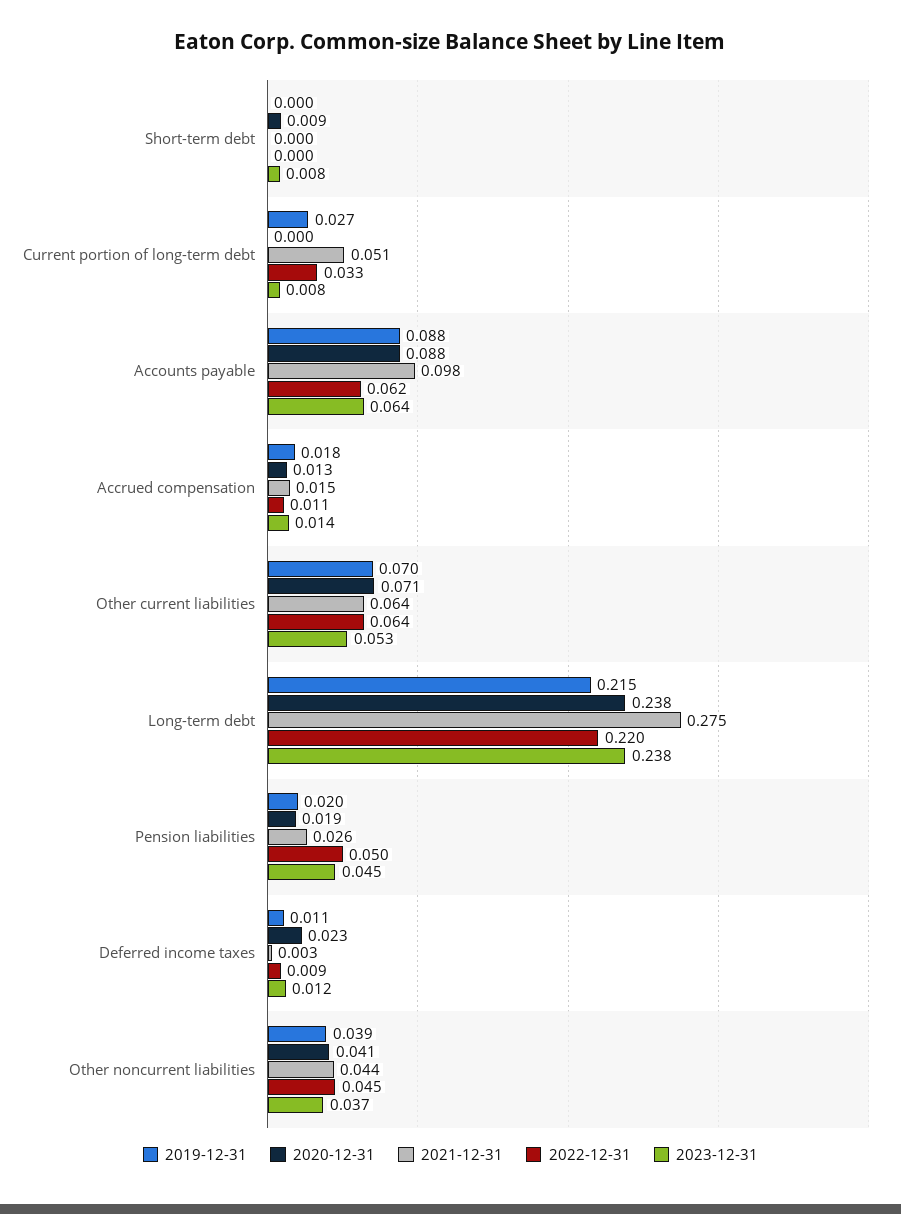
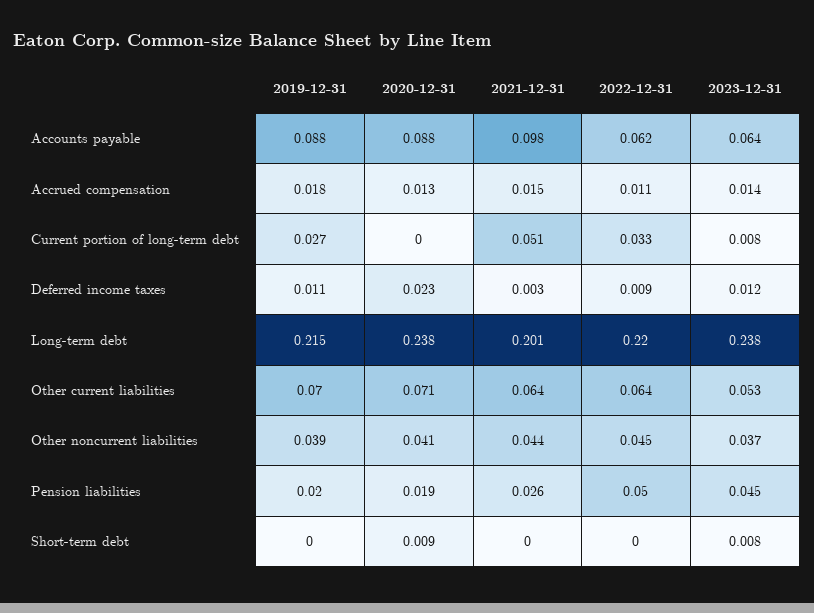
2021-12-31, Long-term debt: 0.275 -> 0.201

